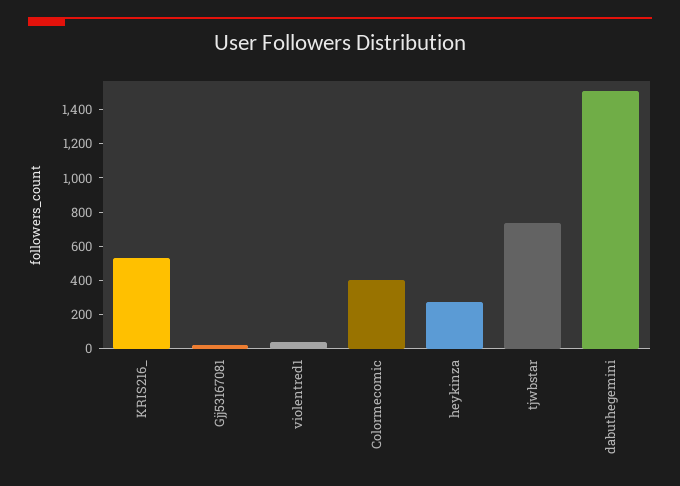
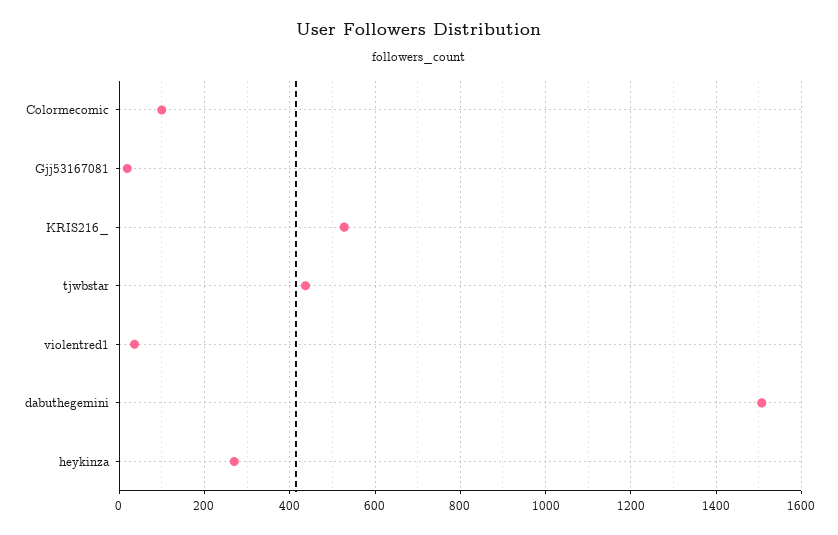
Colormecomic: 400 -> 100
tjwbstar: 750 -> 440

